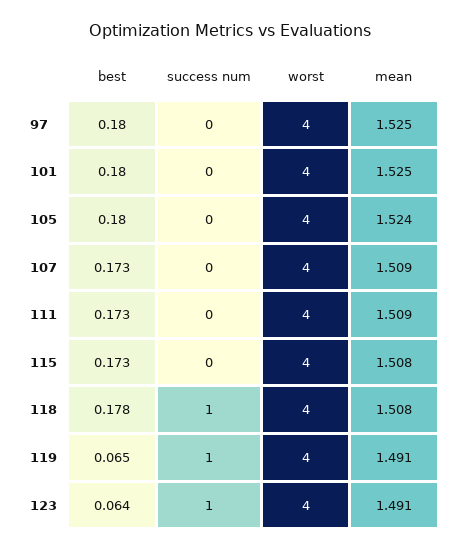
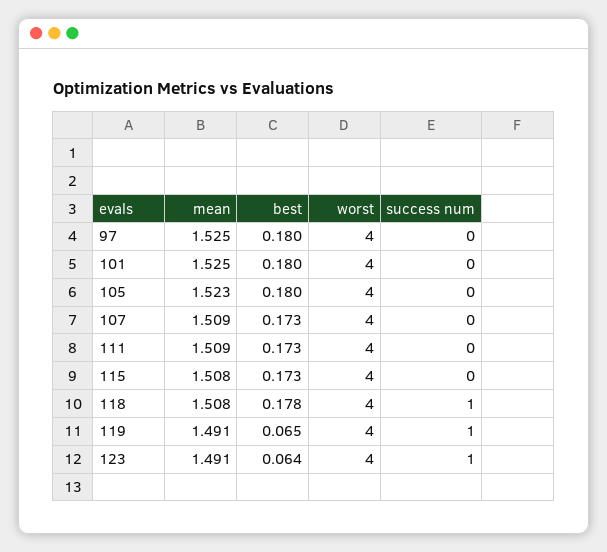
mean, 105: 1.524 -> 1.523

